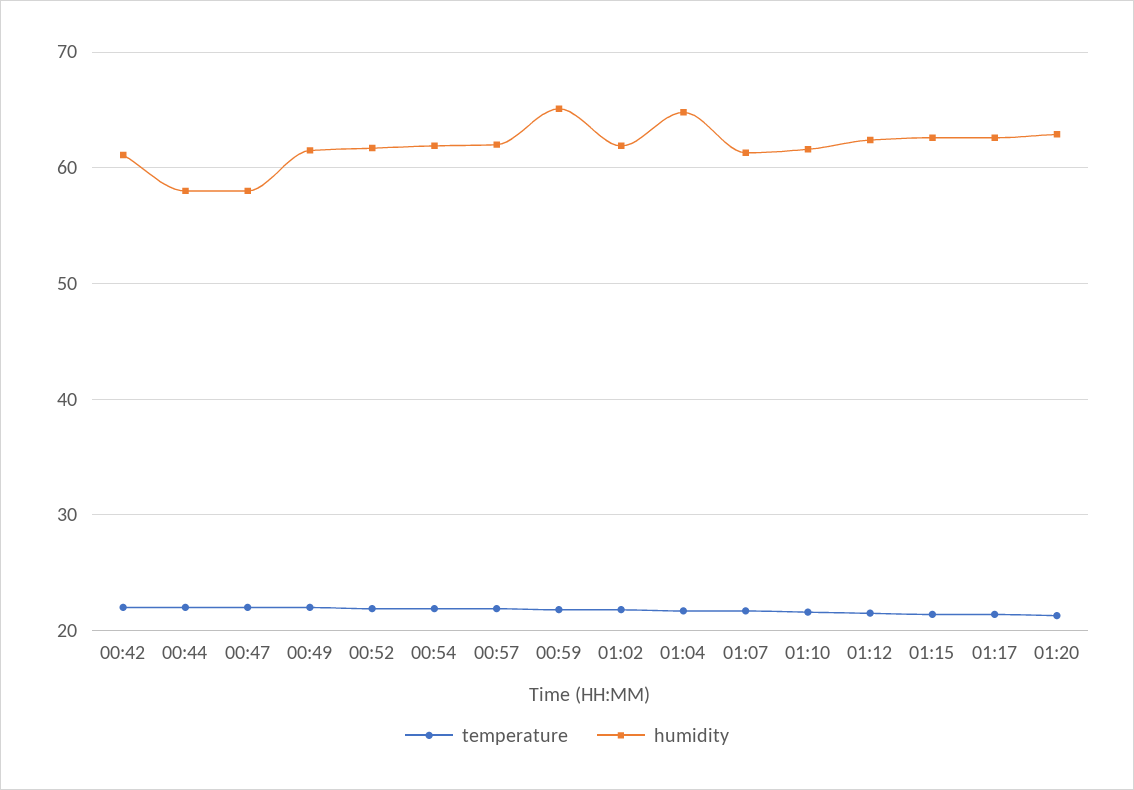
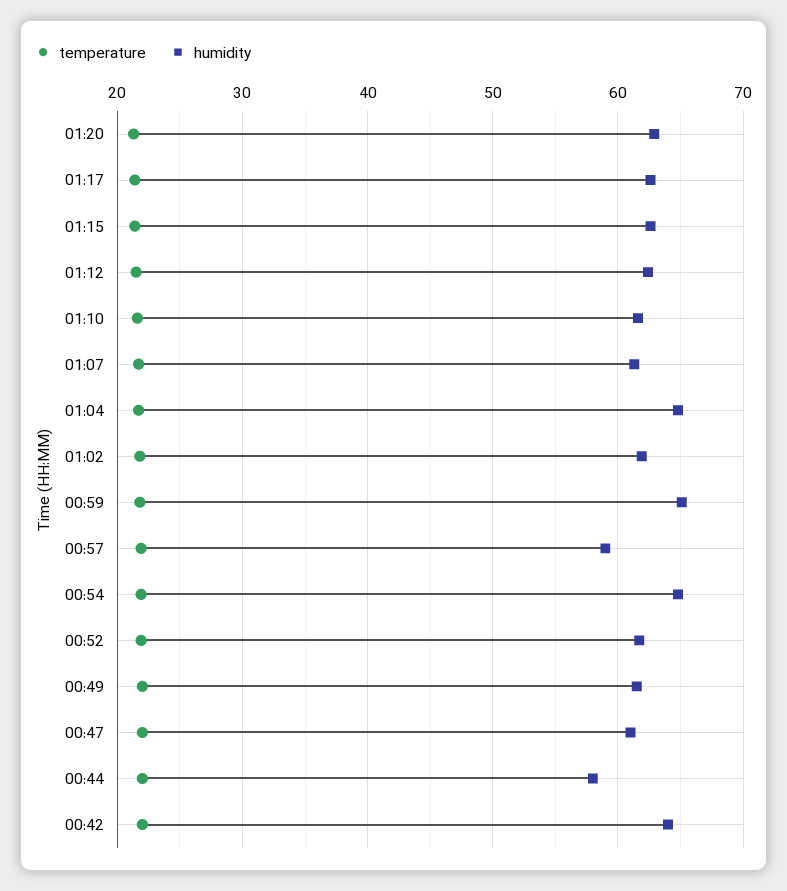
humidity, 00:42: 61 -> 64
humidity, 00:47: 58 -> 61
humidity, 00:54: 62 -> 65
humidity, 00:57: 62 -> 59

